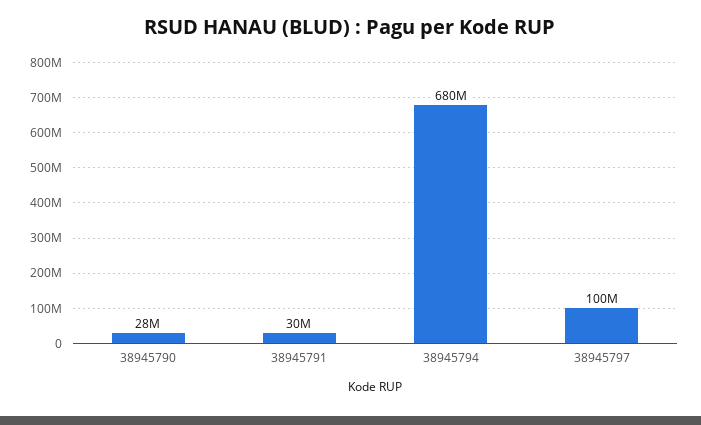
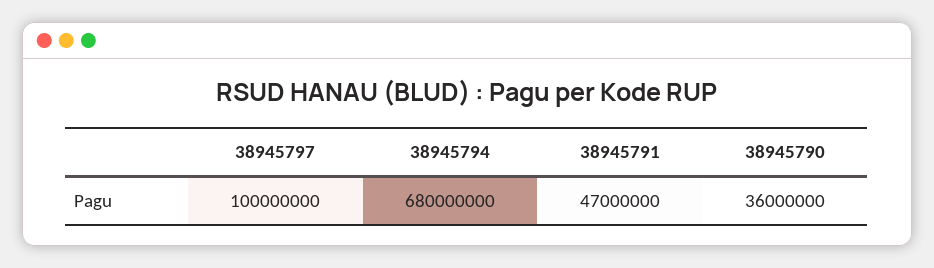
38945790: 28000000 -> 36000000
38945791: 30000000 -> 47000000

